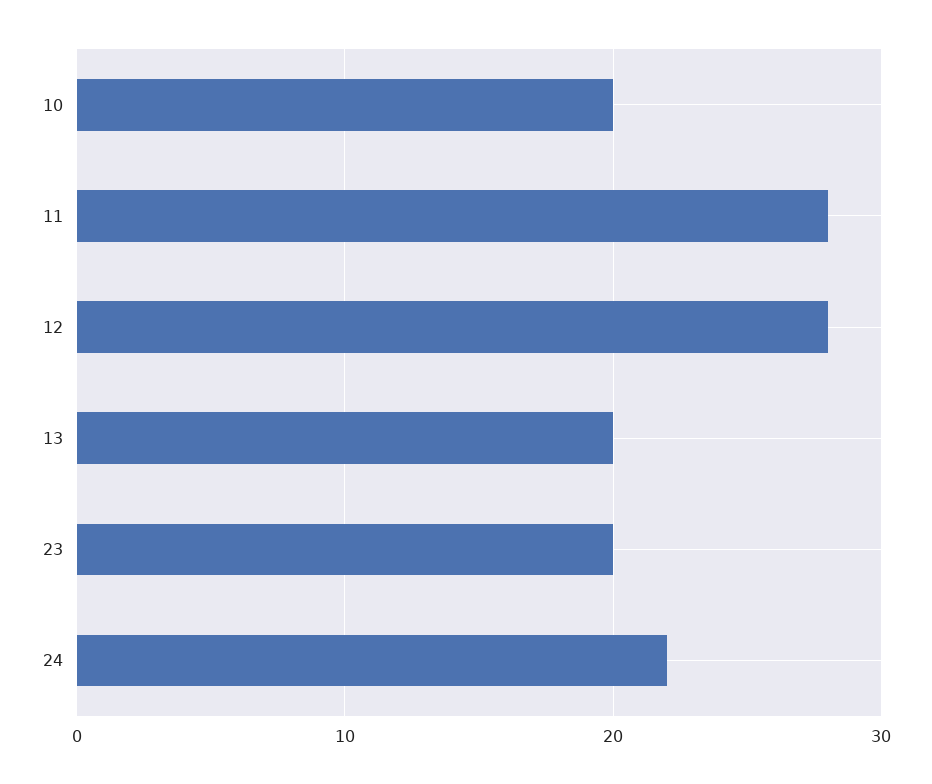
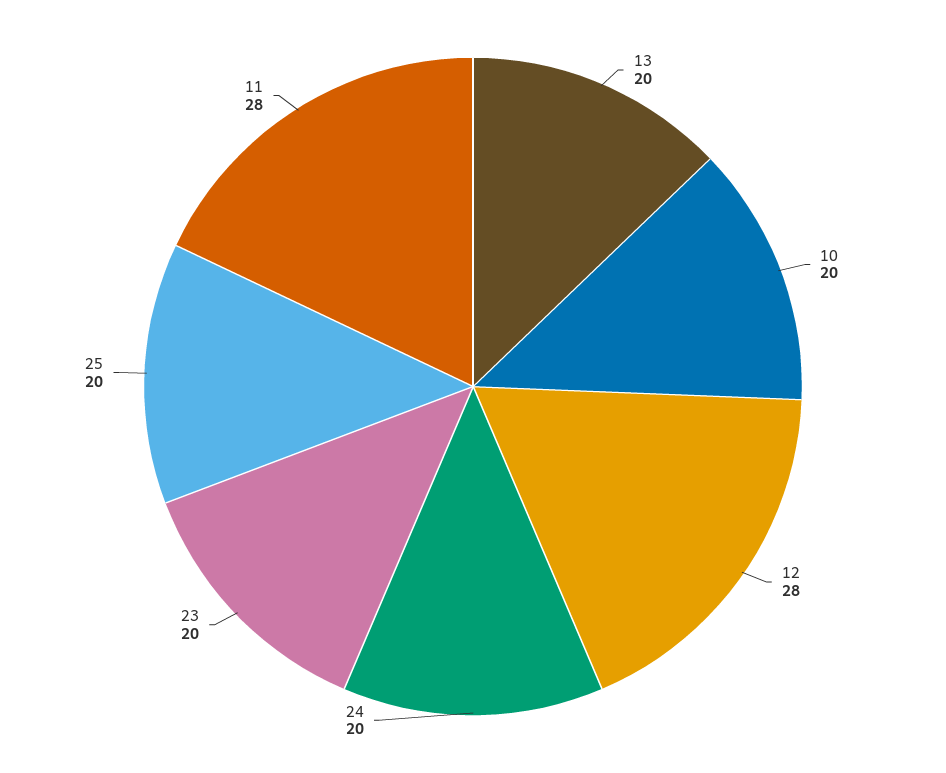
24: 22 -> 20
25: none -> 20

